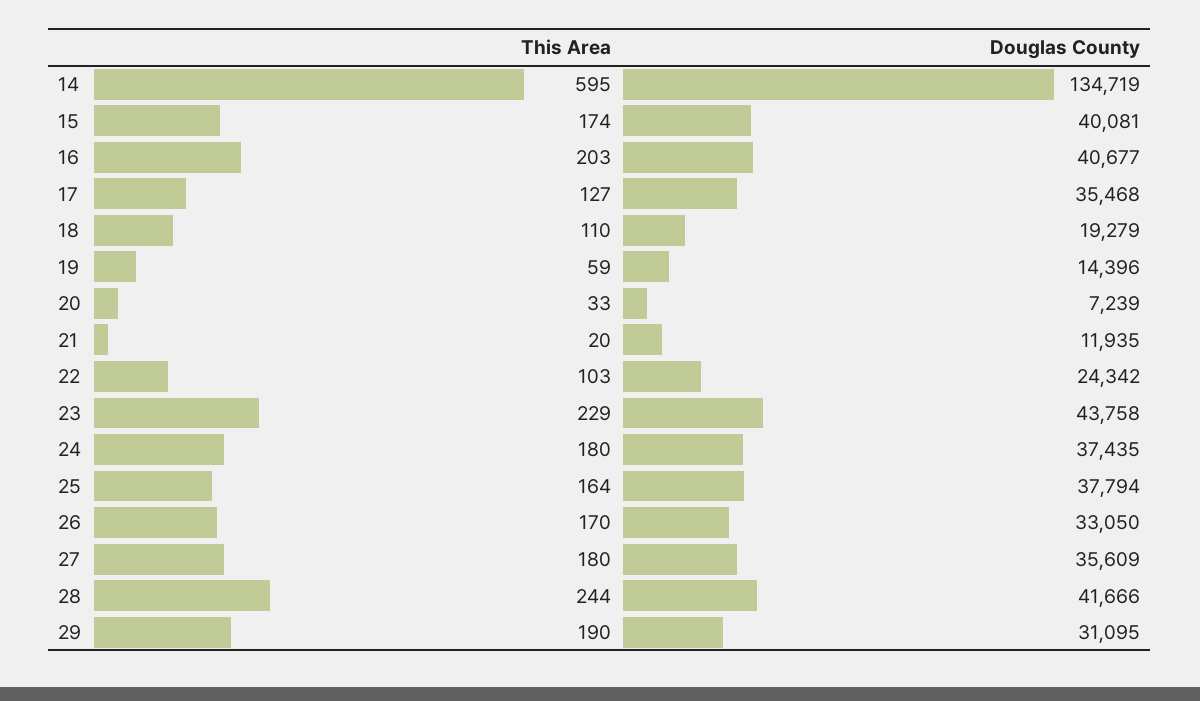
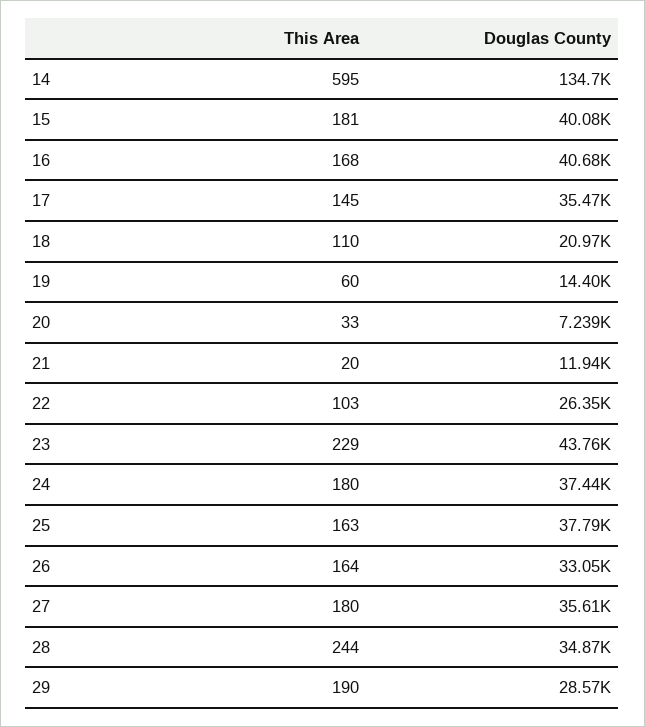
This Area, 15: 174 -> 181
This Area, 16: 203 -> 168
This Area, 17: 127 -> 145
Douglas County, 18: 19279 -> 20970
This Area, 19: 59 -> 60
Douglas County, 22: 24342 -> 26350
This Area, 25: 164 -> 163
This Area, 26: 170 -> 164
Douglas County, 28: 41666 -> 34870
Douglas County, 29: 31095 -> 28570

